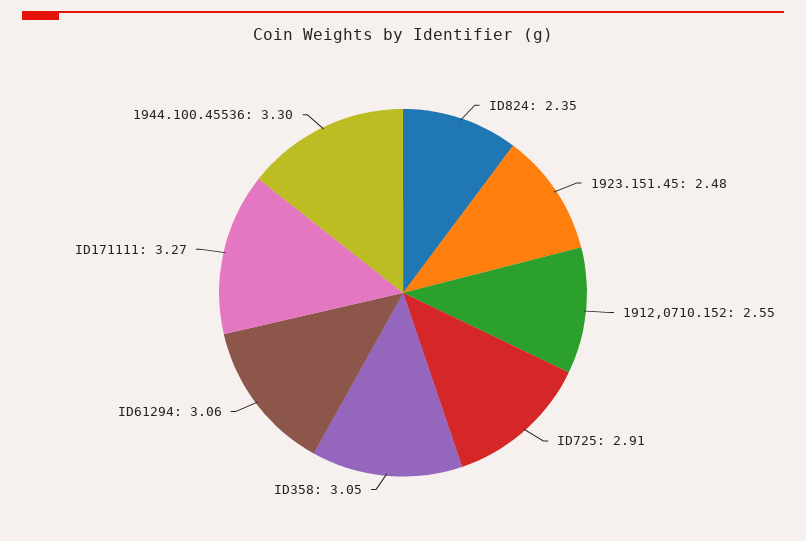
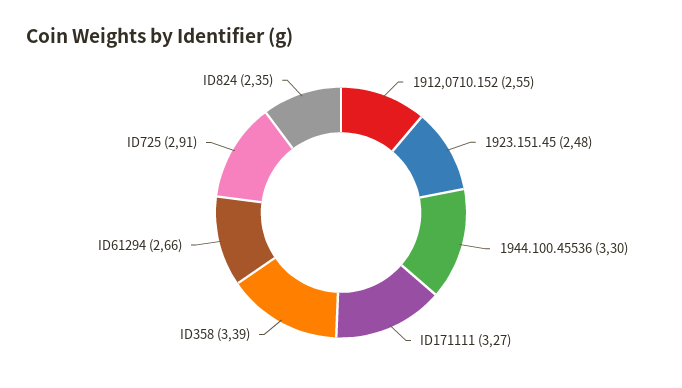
ID358: 3.05 -> 3.39
ID61294: 3.06 -> 2.66

